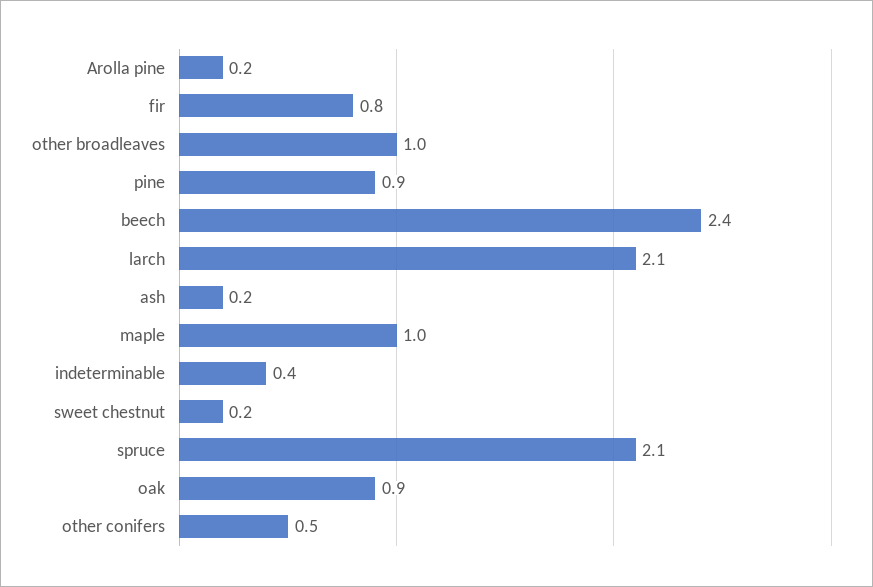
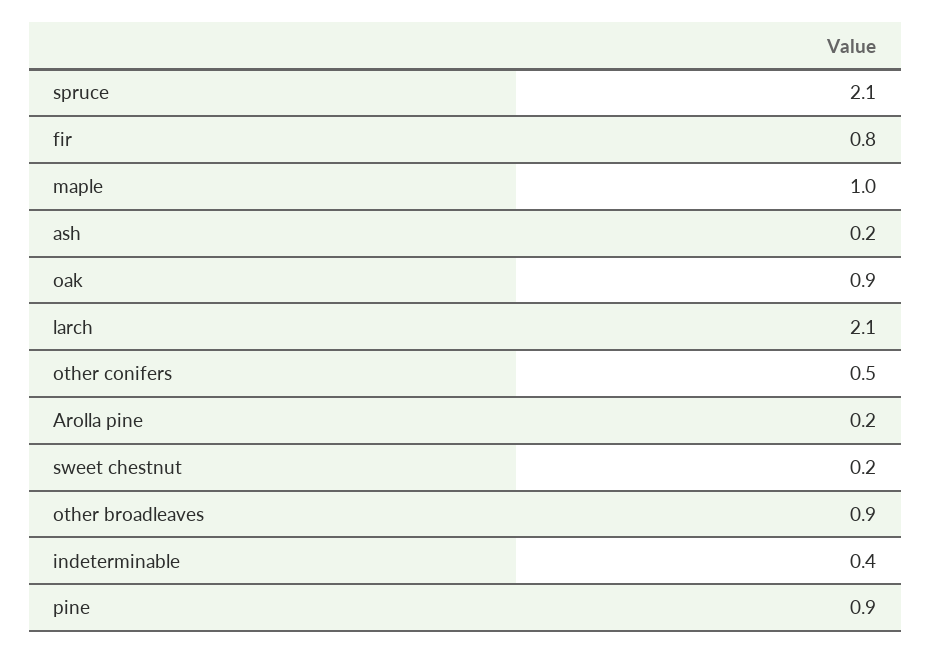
other broadleaves: 1 -> 0.9
beech: 2.4 -> none

